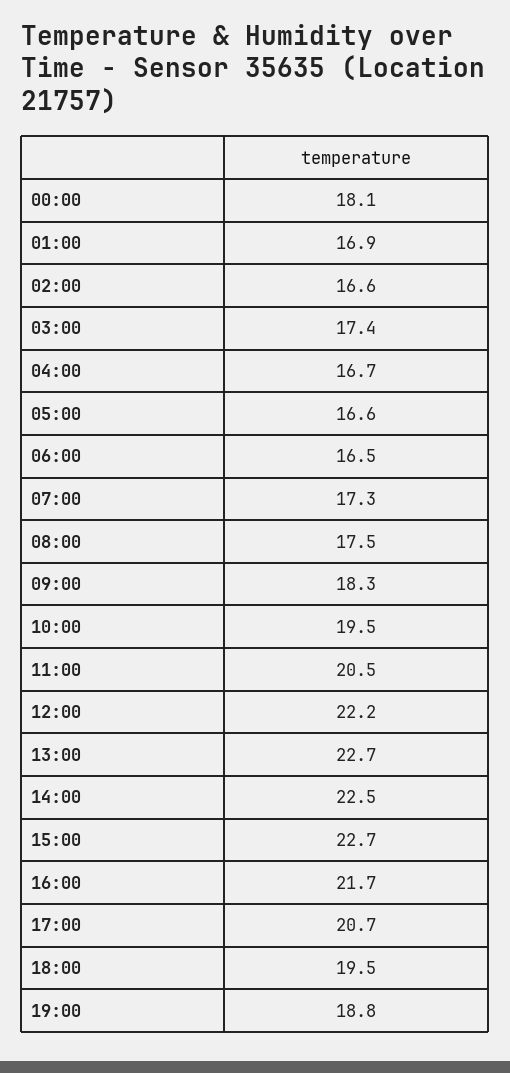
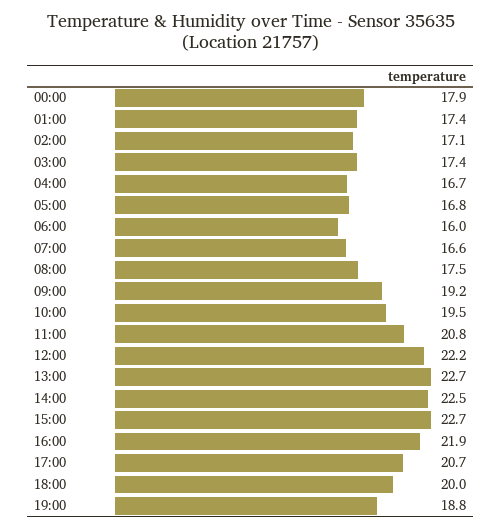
00:00: 18.1 -> 17.9
01:00: 16.9 -> 17.4
02:00: 16.6 -> 17.1
05:00: 16.6 -> 16.8
06:00: 16.5 -> 16
07:00: 17.3 -> 16.6
09:00: 18.3 -> 19.2
11:00: 20.5 -> 20.8
16:00: 21.7 -> 21.9
18:00: 19.5 -> 20

